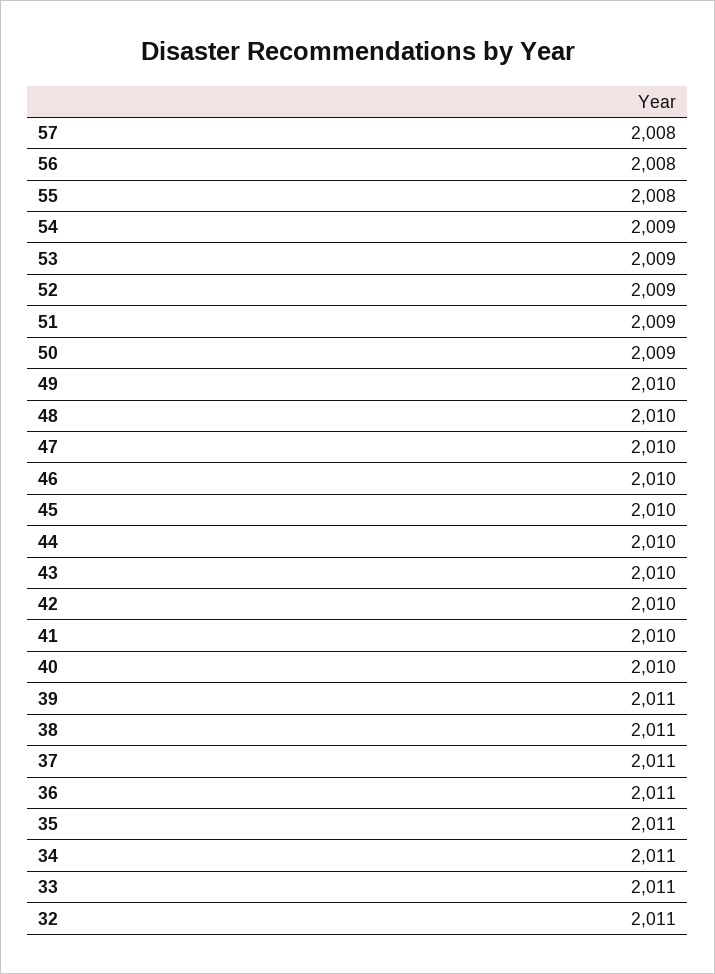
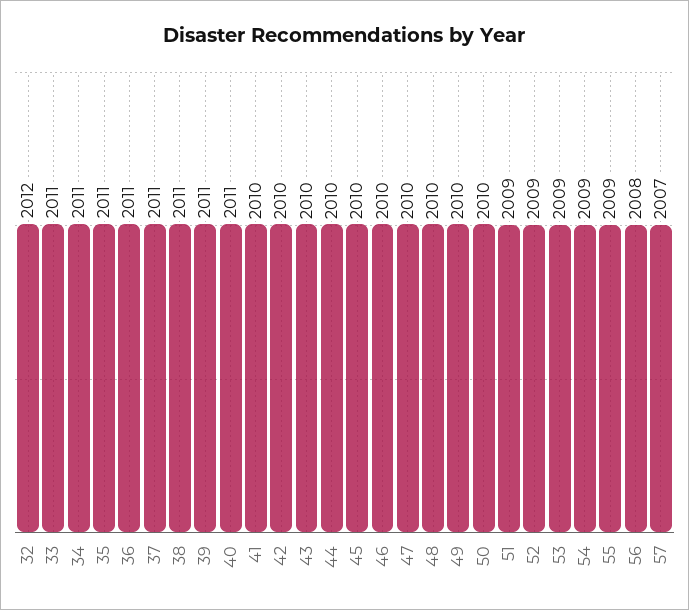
57: 2008 -> 2007
55: 2008 -> 2009
50: 2009 -> 2010
40: 2010 -> 2011
32: 2011 -> 2012

